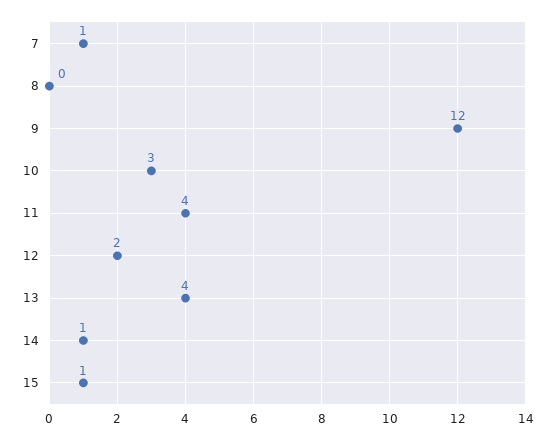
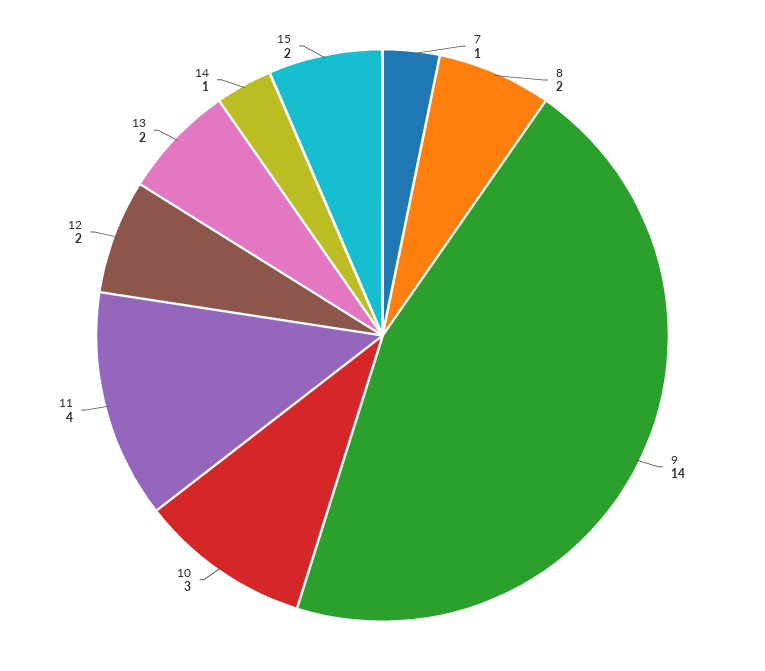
8: 0 -> 2
9: 12 -> 14
13: 4 -> 2
15: 1 -> 2

